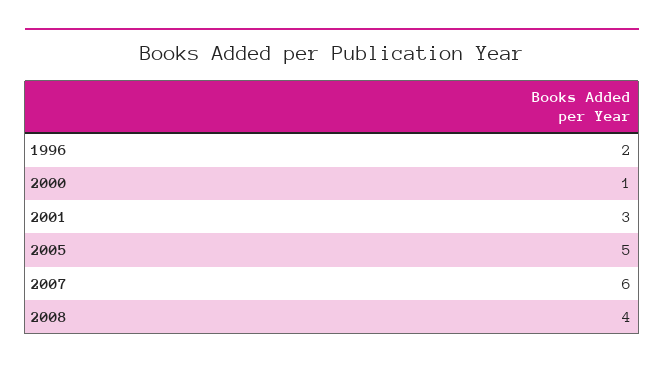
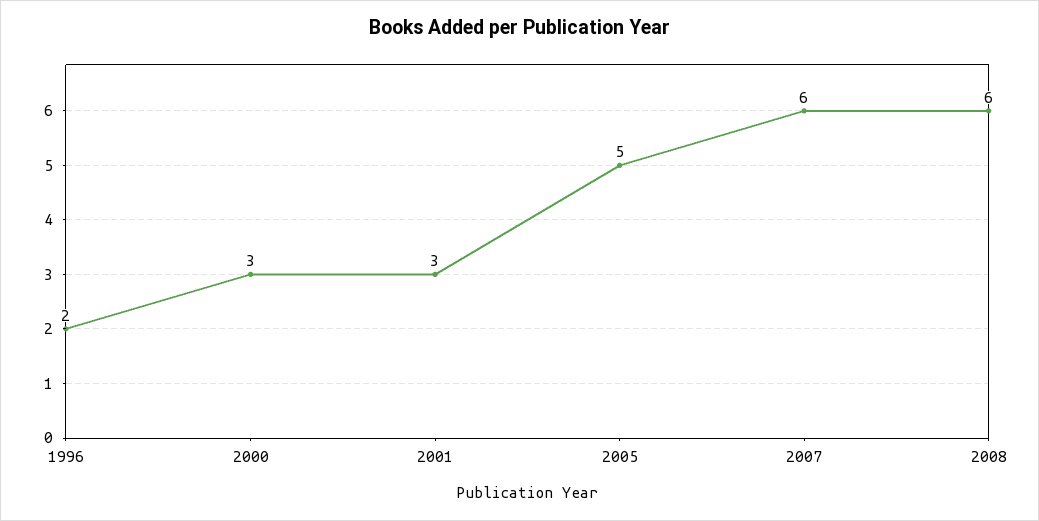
2000: 1 -> 3
2008: 4 -> 6

